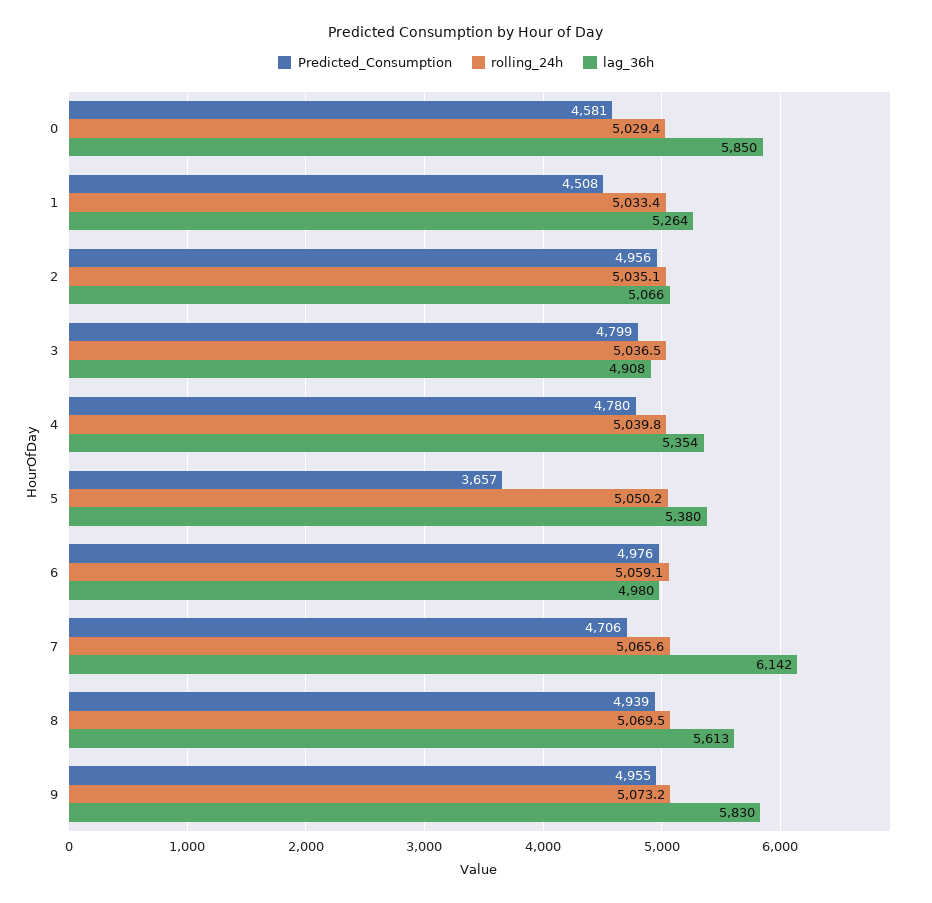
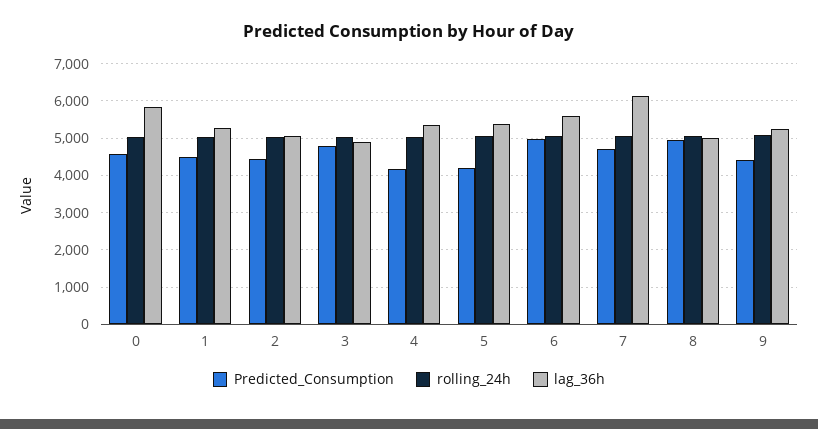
Predicted_Consumption, 2: 4956 -> 4400
Predicted_Consumption, 4: 4780 -> 4200
Predicted_Consumption, 5: 3657 -> 4200
lag_36h, 6: 4980 -> 5600
lag_36h, 8: 5613 -> 5000
Predicted_Consumption, 9: 4955 -> 4400
lag_36h, 9: 5830 -> 5200

